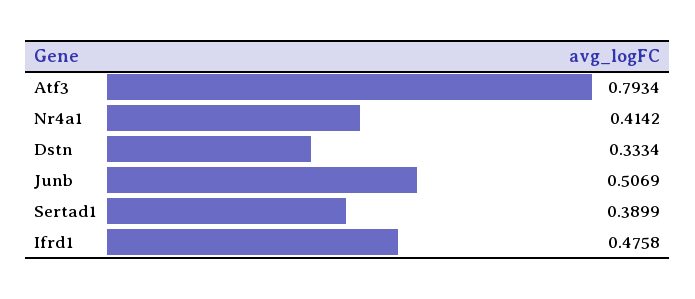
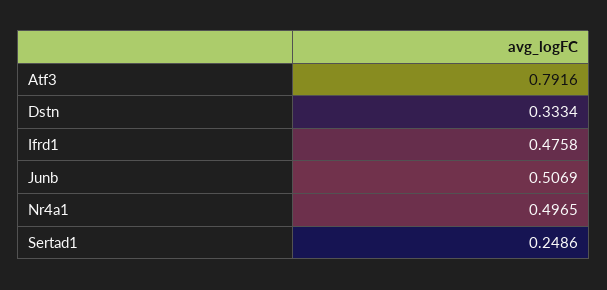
Atf3: 0.7934 -> 0.7916
Nr4a1: 0.4142 -> 0.4965
Sertad1: 0.3899 -> 0.2486

